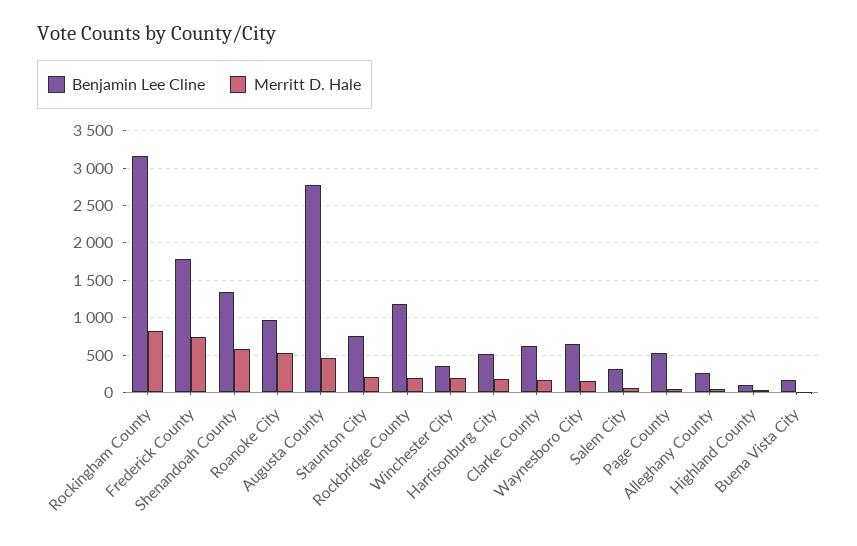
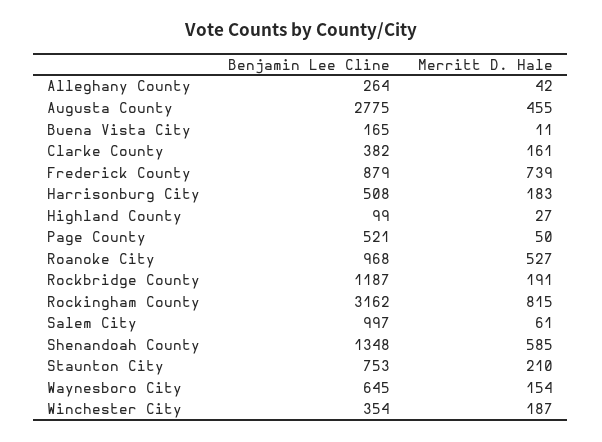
Benjamin Lee Cline, Frederick County: 1800 -> 879
Benjamin Lee Cline, Clarke County: 600 -> 382
Benjamin Lee Cline, Salem City: 300 -> 997

